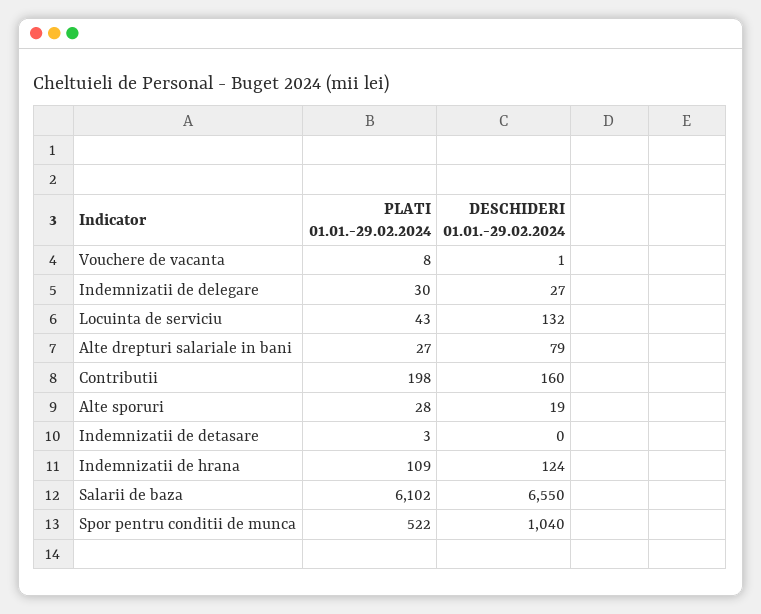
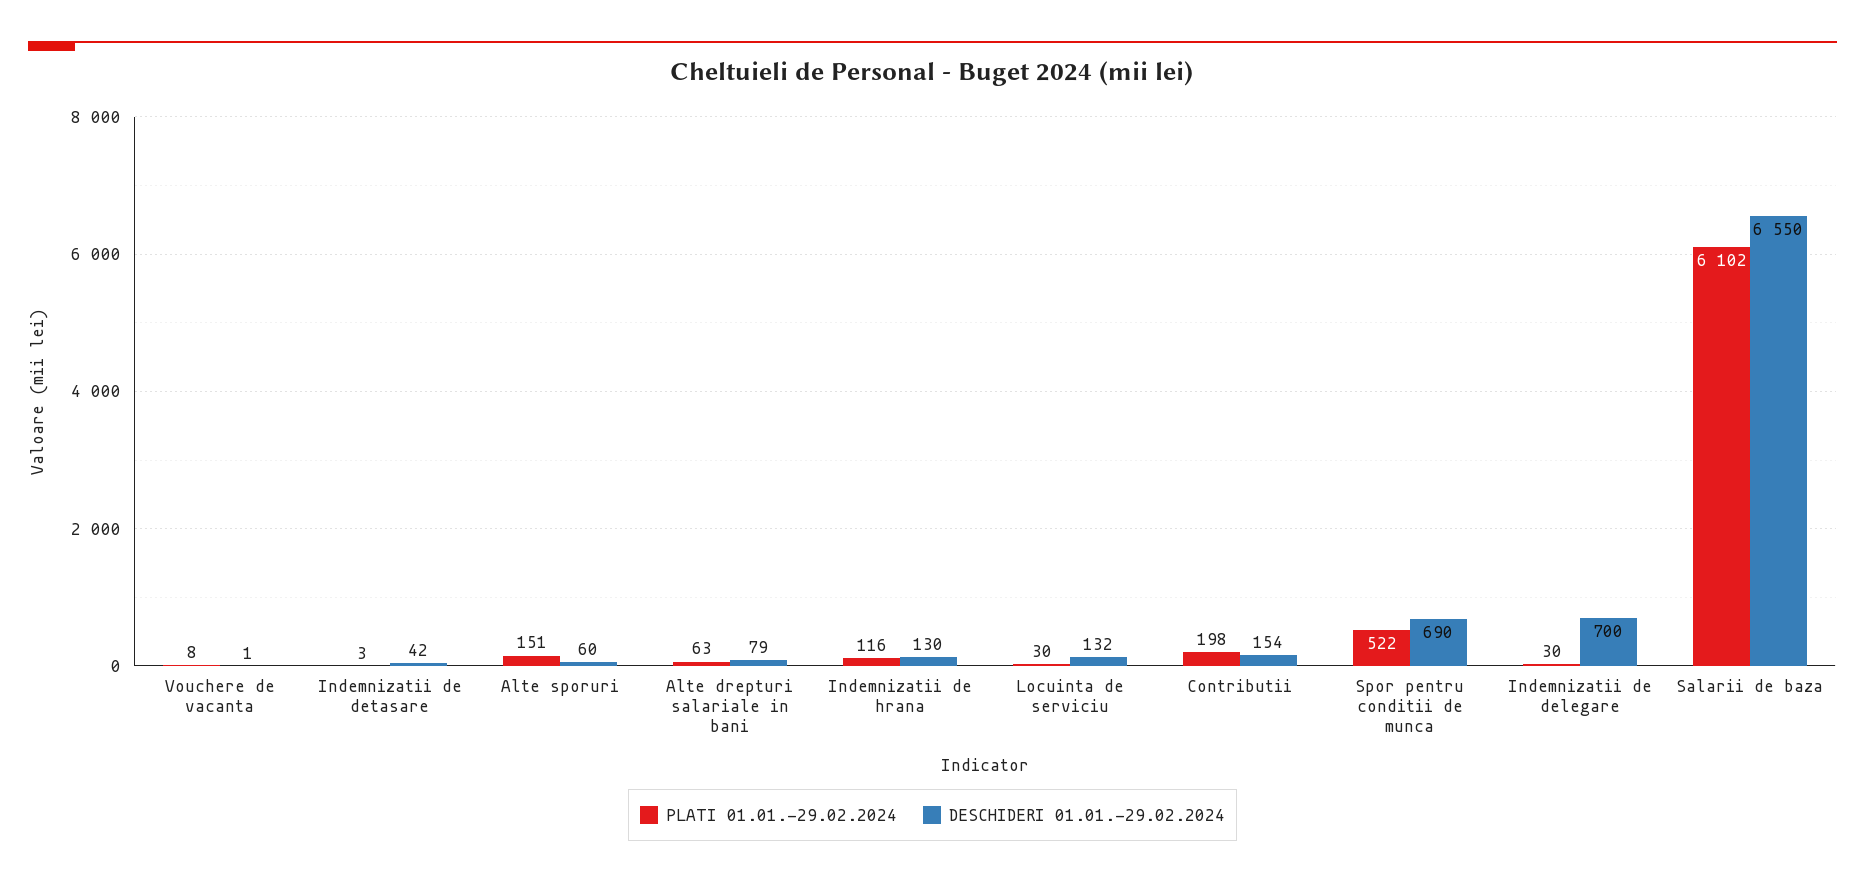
DESCHIDERI 01.01.-29.02.2024, Indemnizatii de delegare: 27 -> 700
PLATI 01.01.-29.02.2024, Locuinta de serviciu: 43 -> 30
PLATI 01.01.-29.02.2024, Alte drepturi salariale in bani: 27 -> 63
DESCHIDERI 01.01.-29.02.2024, Contributii: 160 -> 154
PLATI 01.01.-29.02.2024, Alte sporuri: 28 -> 151
DESCHIDERI 01.01.-29.02.2024, Alte sporuri: 19 -> 60
DESCHIDERI 01.01.-29.02.2024, Indemnizatii de detasare: 0 -> 42
PLATI 01.01.-29.02.2024, Indemnizatii de hrana: 109 -> 116
DESCHIDERI 01.01.-29.02.2024, Indemnizatii de hrana: 124 -> 130
DESCHIDERI 01.01.-29.02.2024, Spor pentru conditii de munca: 1040 -> 690

